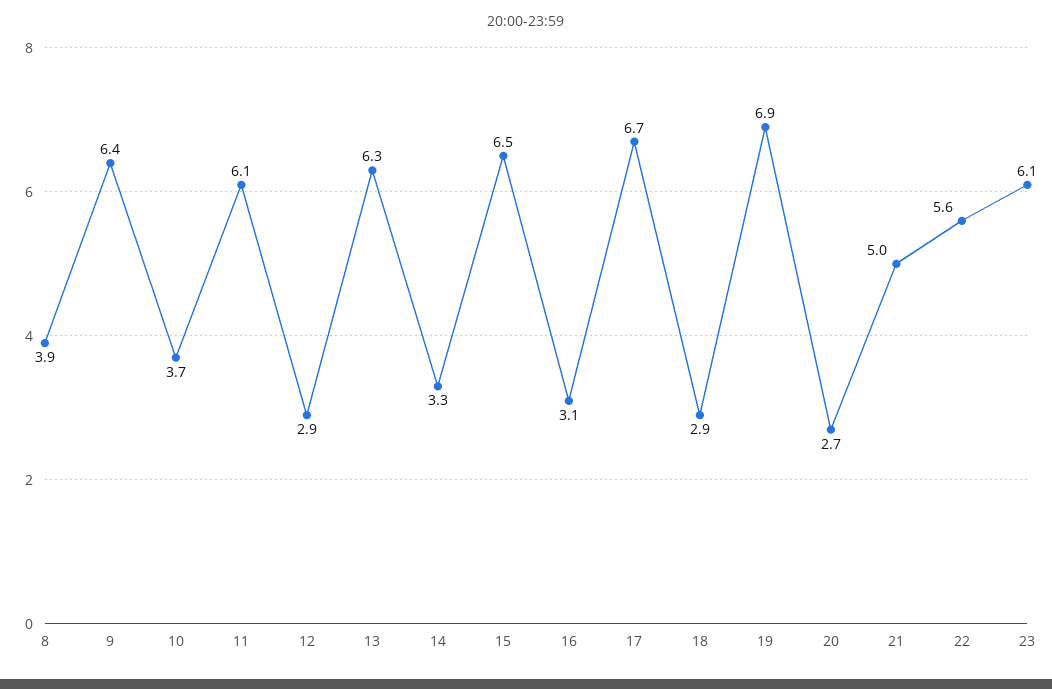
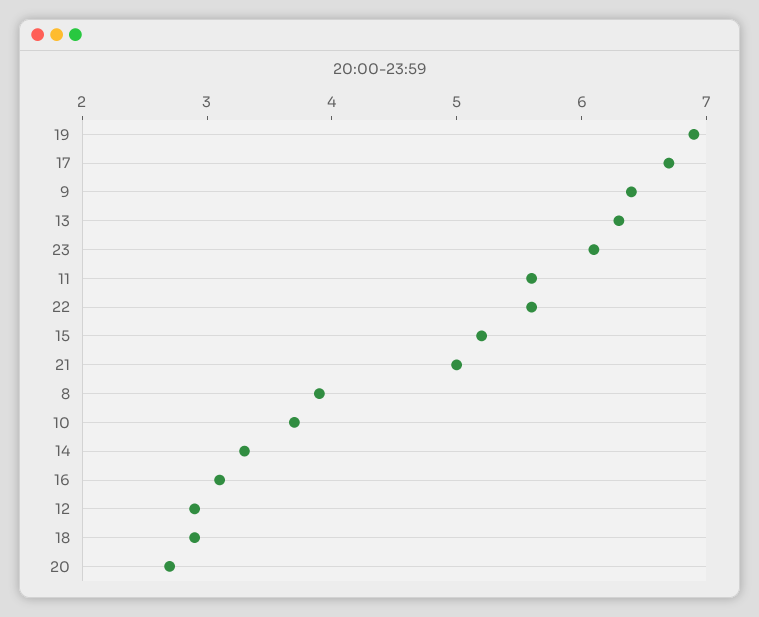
11: 6.1 -> 5.6
15: 6.5 -> 5.2

